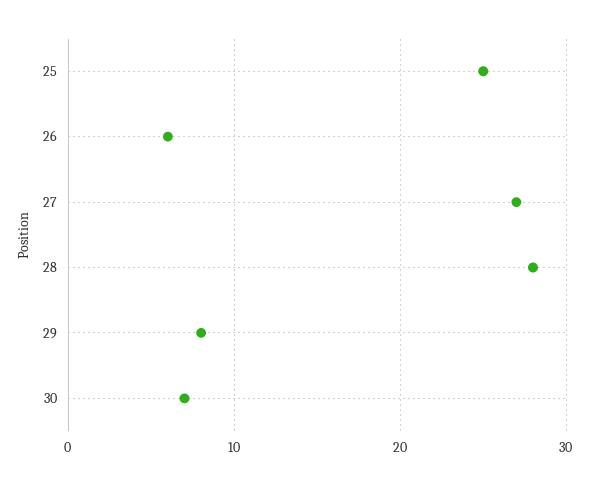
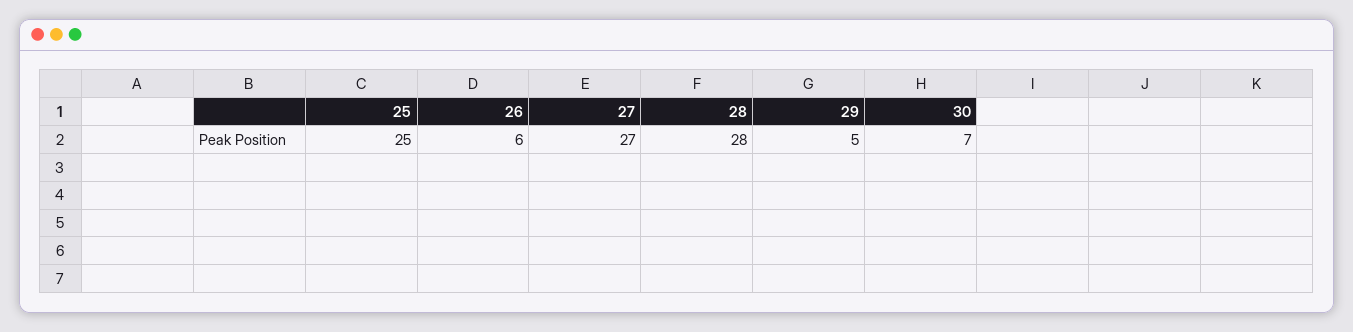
29: 8 -> 5

